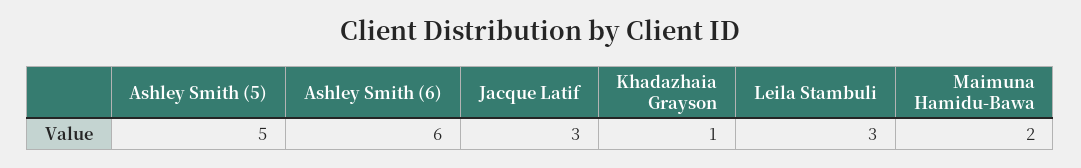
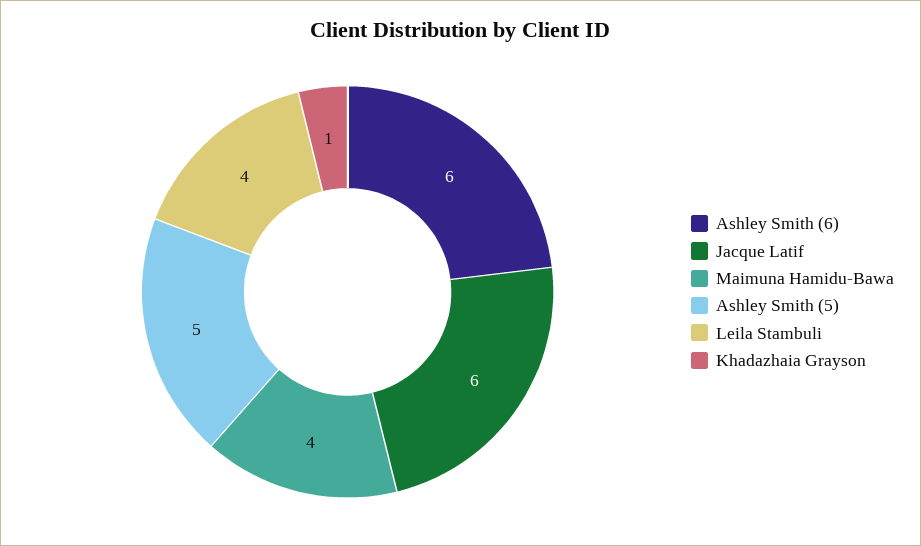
Jacque Latif: 3 -> 6
Leila Stambuli: 3 -> 4
Maimuna Hamidu-Bawa: 2 -> 4

